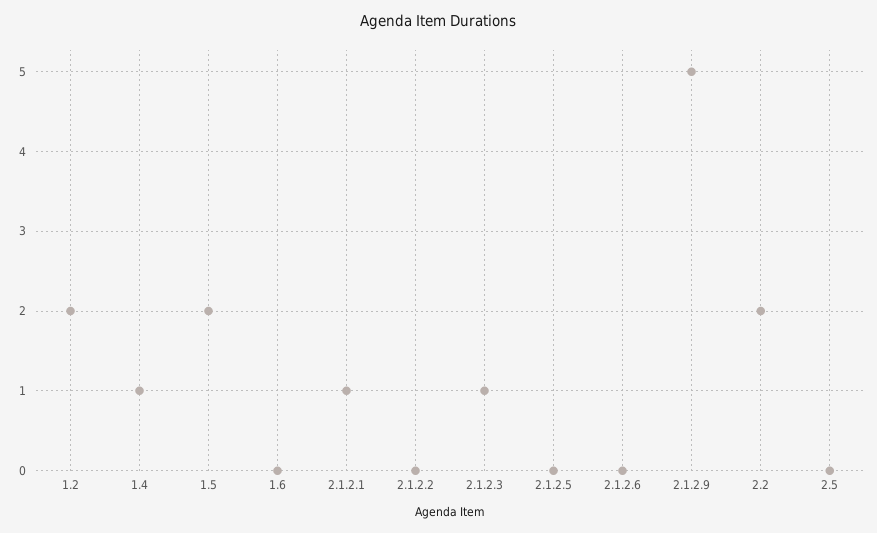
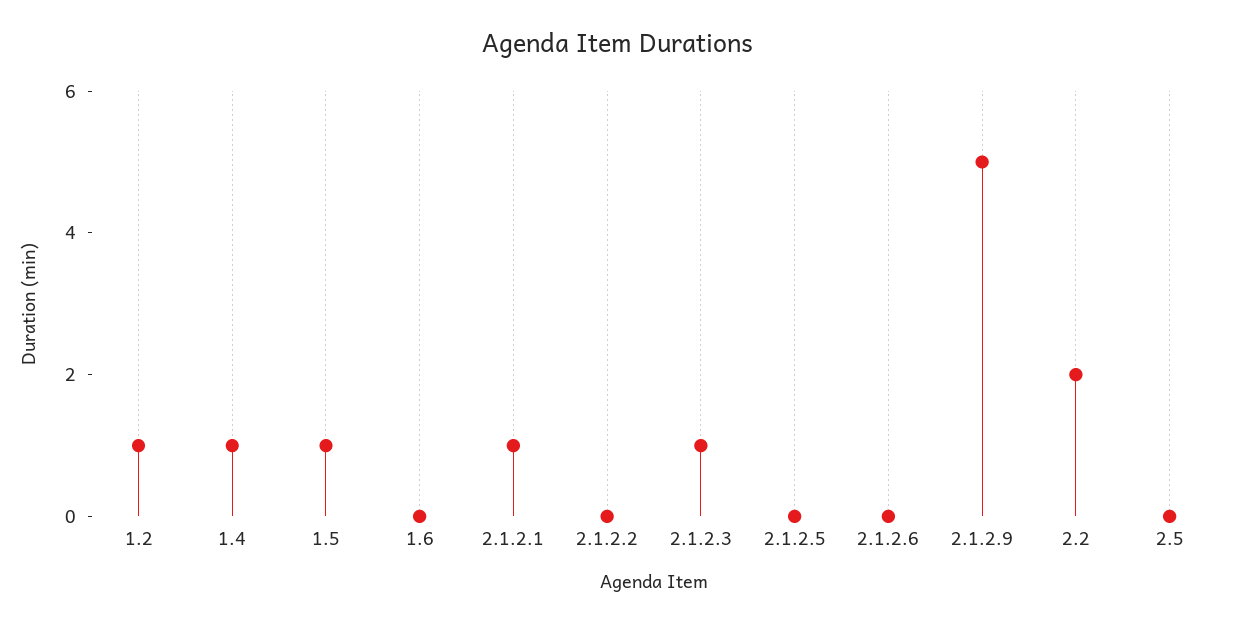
1.2: 2 -> 1
1.5: 2 -> 1

